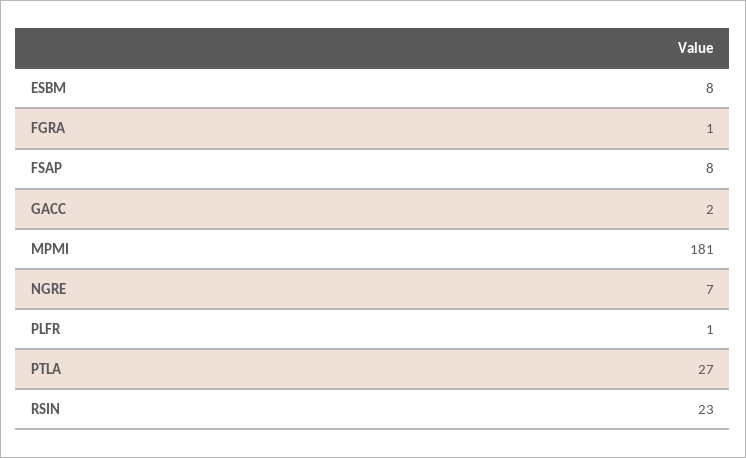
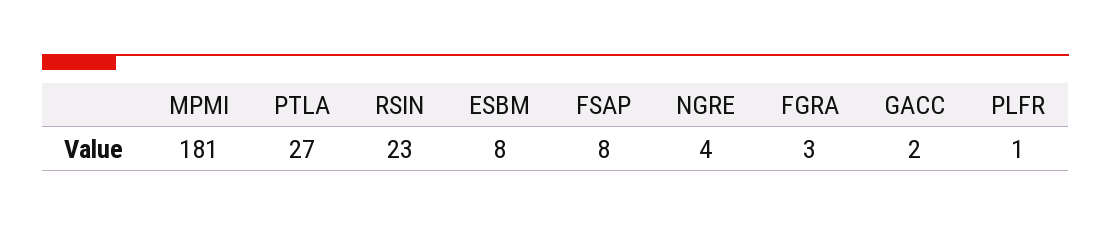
FGRA: 1 -> 3
NGRE: 7 -> 4

